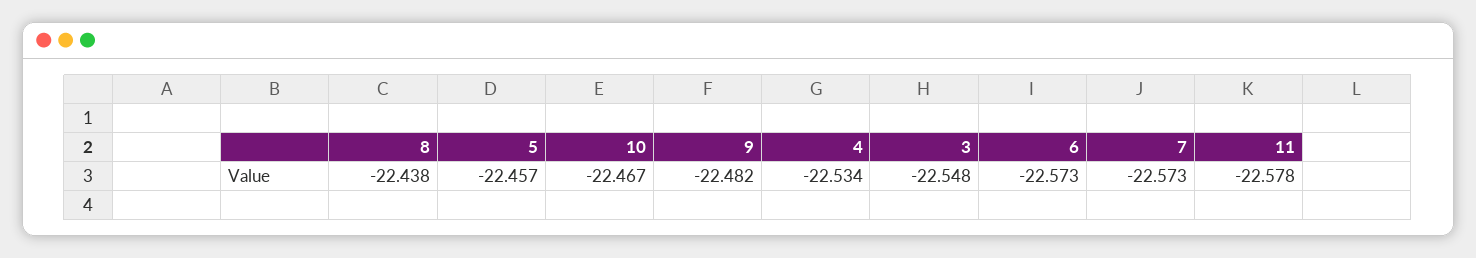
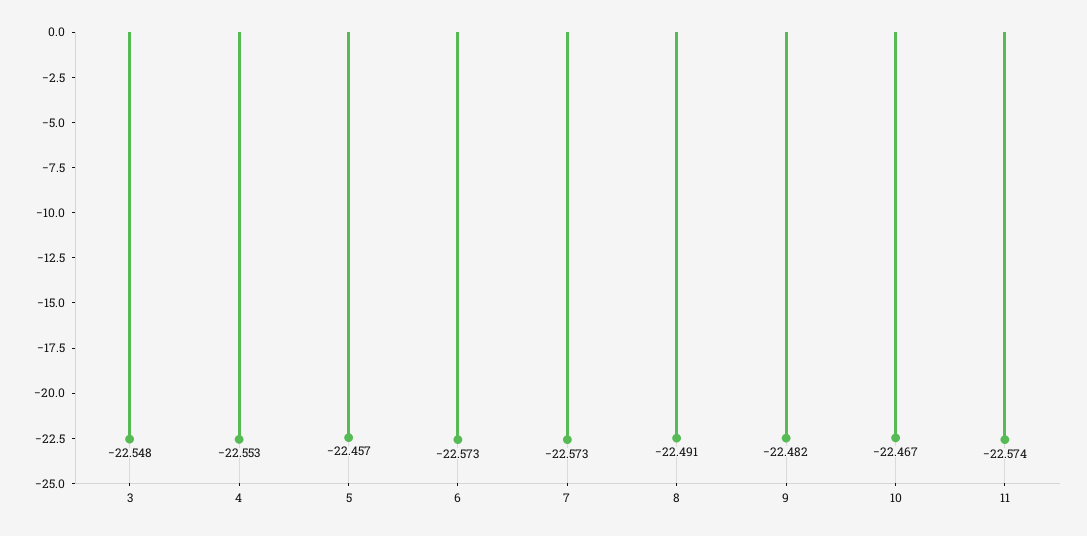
8: -22.438 -> -22.491
4: -22.534 -> -22.553
11: -22.578 -> -22.574

